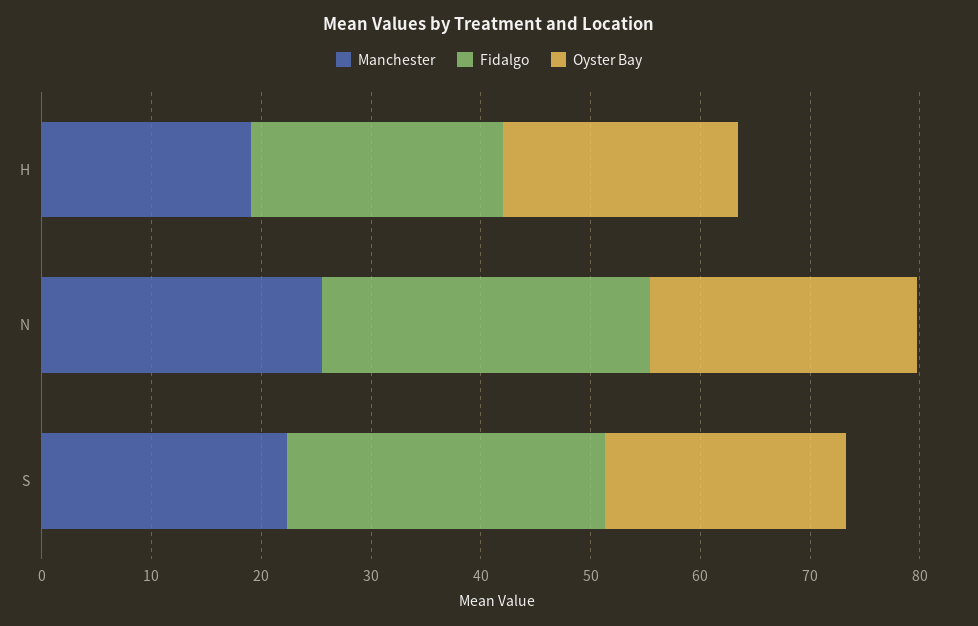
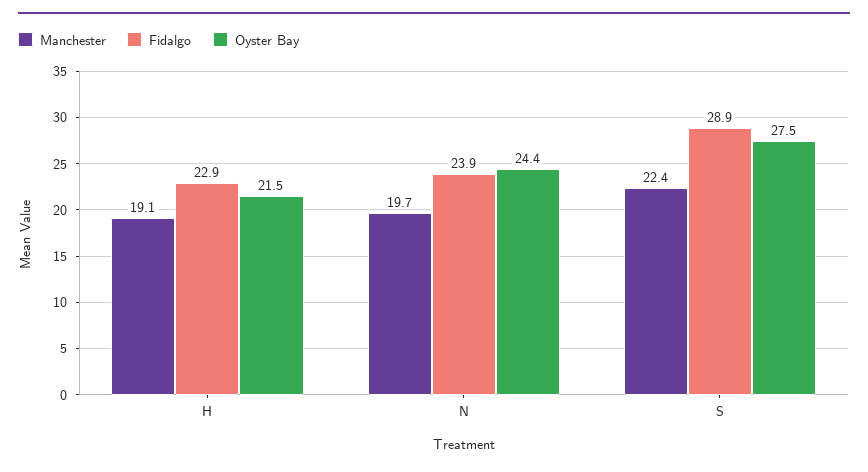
Manchester, N: 26 -> 19.7
Fidalgo, N: 30 -> 23.9
Oyster Bay, S: 22 -> 27.5

